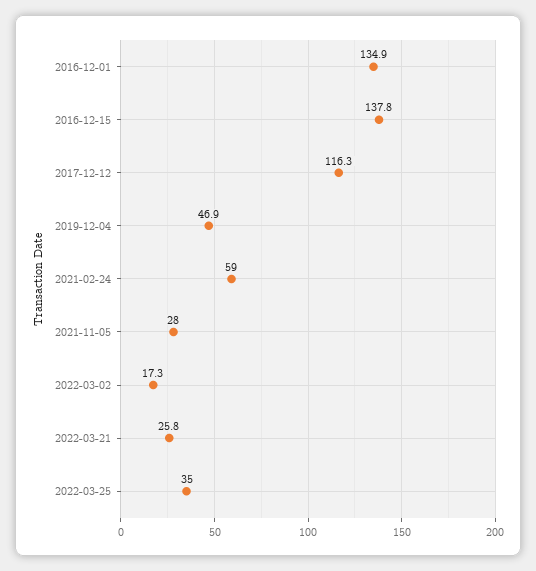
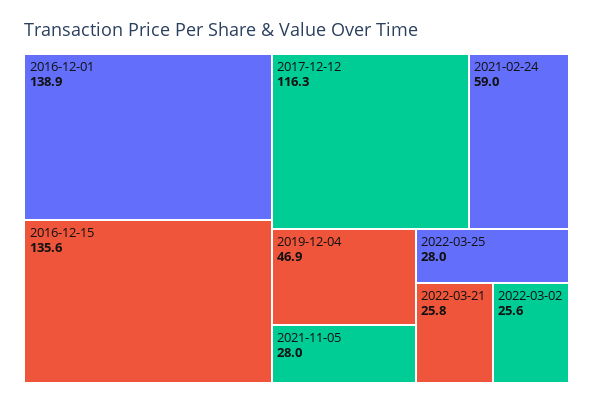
2016-12-01: 134.9 -> 138.9
2016-12-15: 137.8 -> 135.6
2022-03-02: 17.3 -> 25.6
2022-03-25: 35 -> 28

